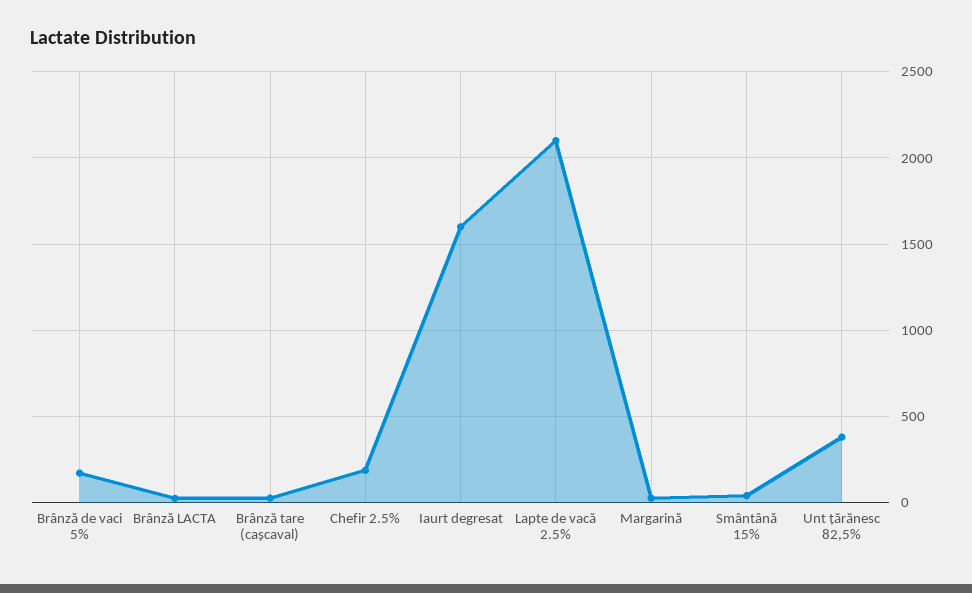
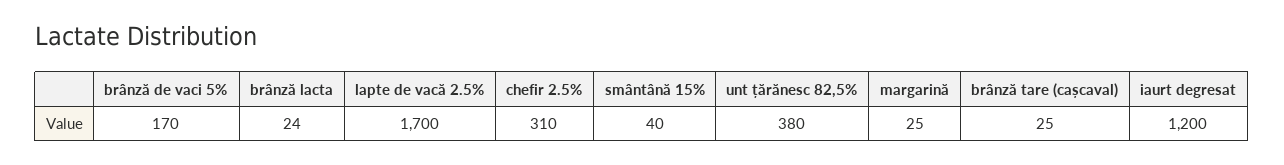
Chefir 2.5%: 200 -> 310
Iaurt degresat: 1600 -> 1200
Lapte de vacă 2.5%: 2100 -> 1700

